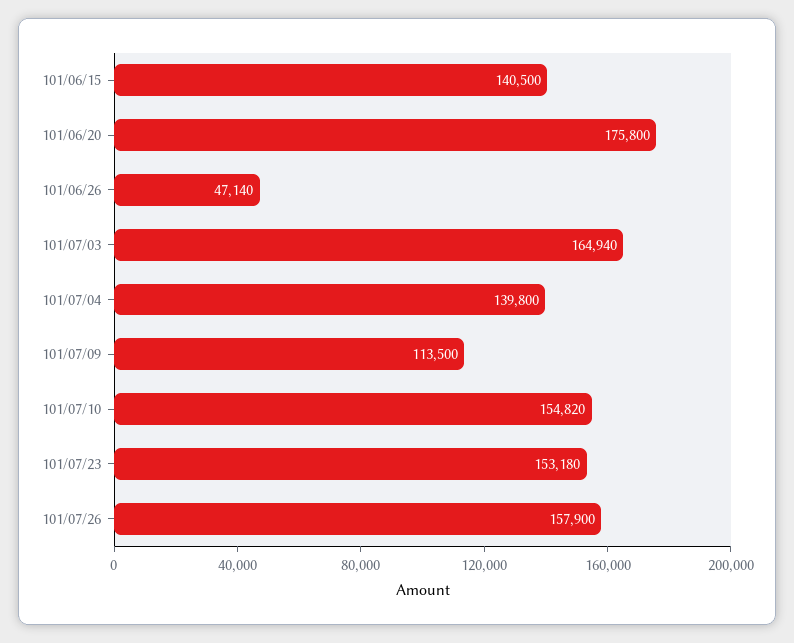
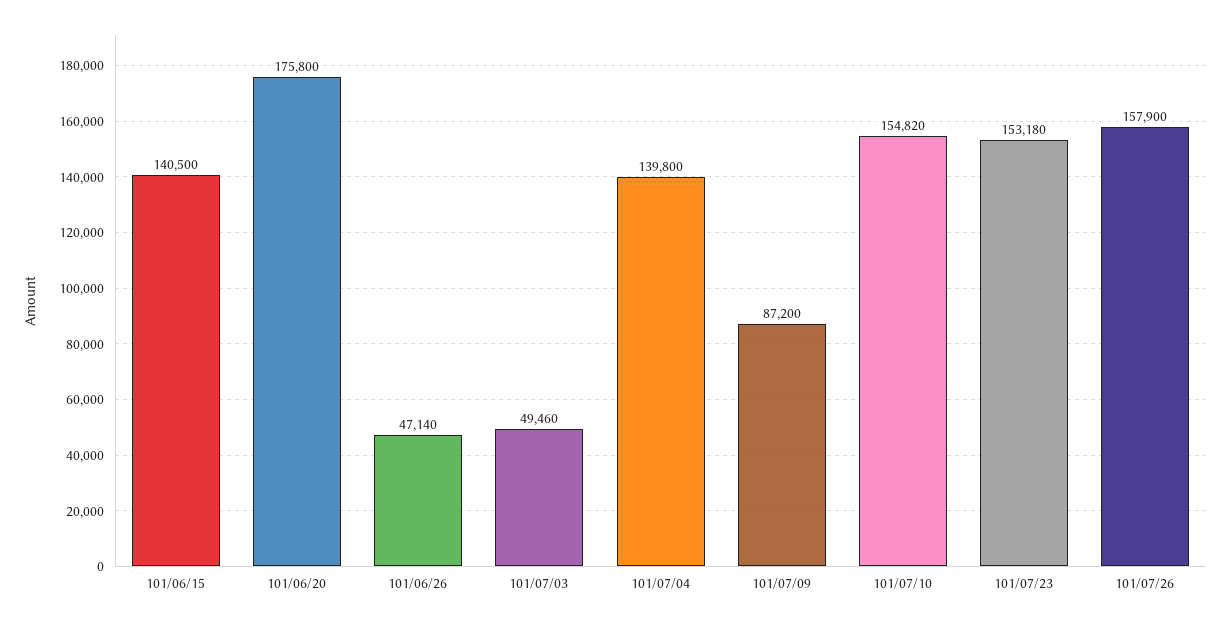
101/07/03: 164940 -> 49460
101/07/09: 113500 -> 87200

